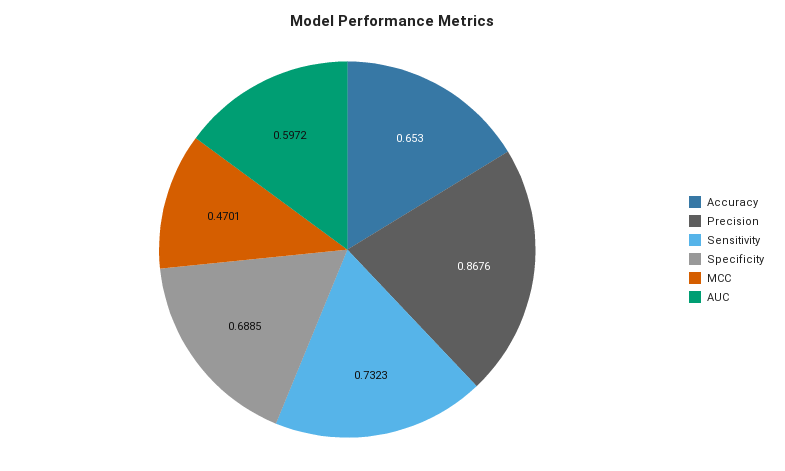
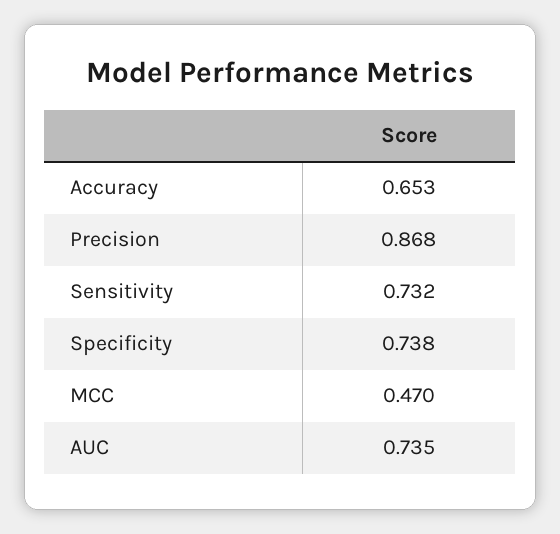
Specificity: 0.6885 -> 0.738
AUC: 0.5972 -> 0.735

